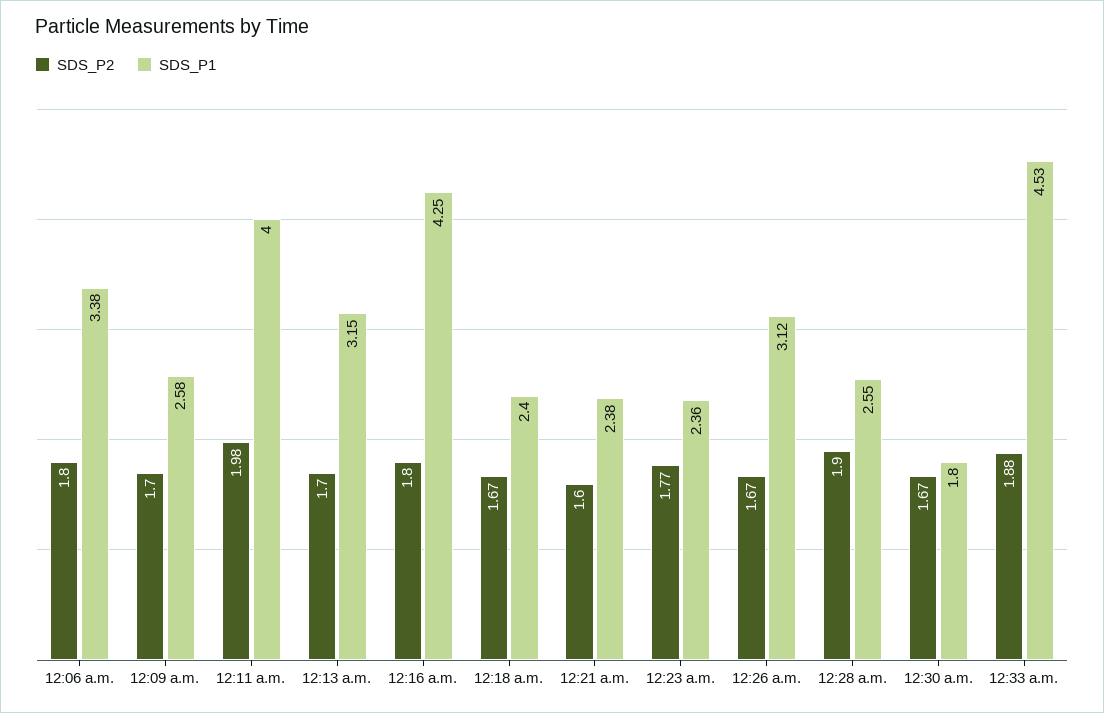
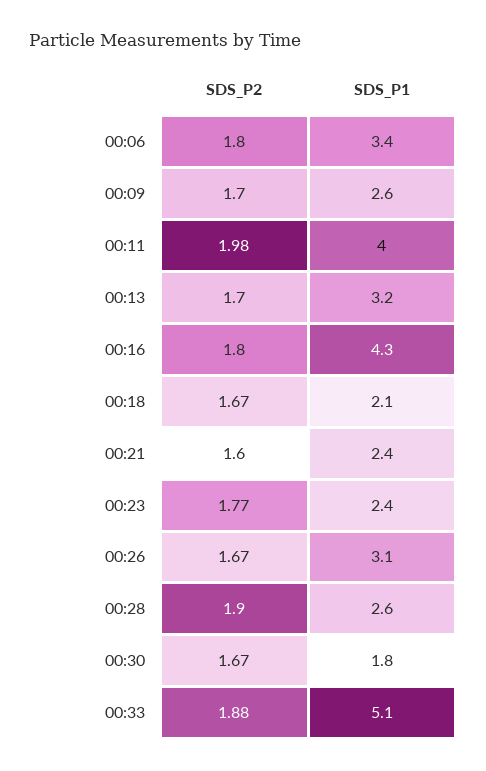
SDS_P1, 12:18 a.m.: 2.4 -> 2.1
SDS_P1, 12:33 a.m.: 4.53 -> 5.1

